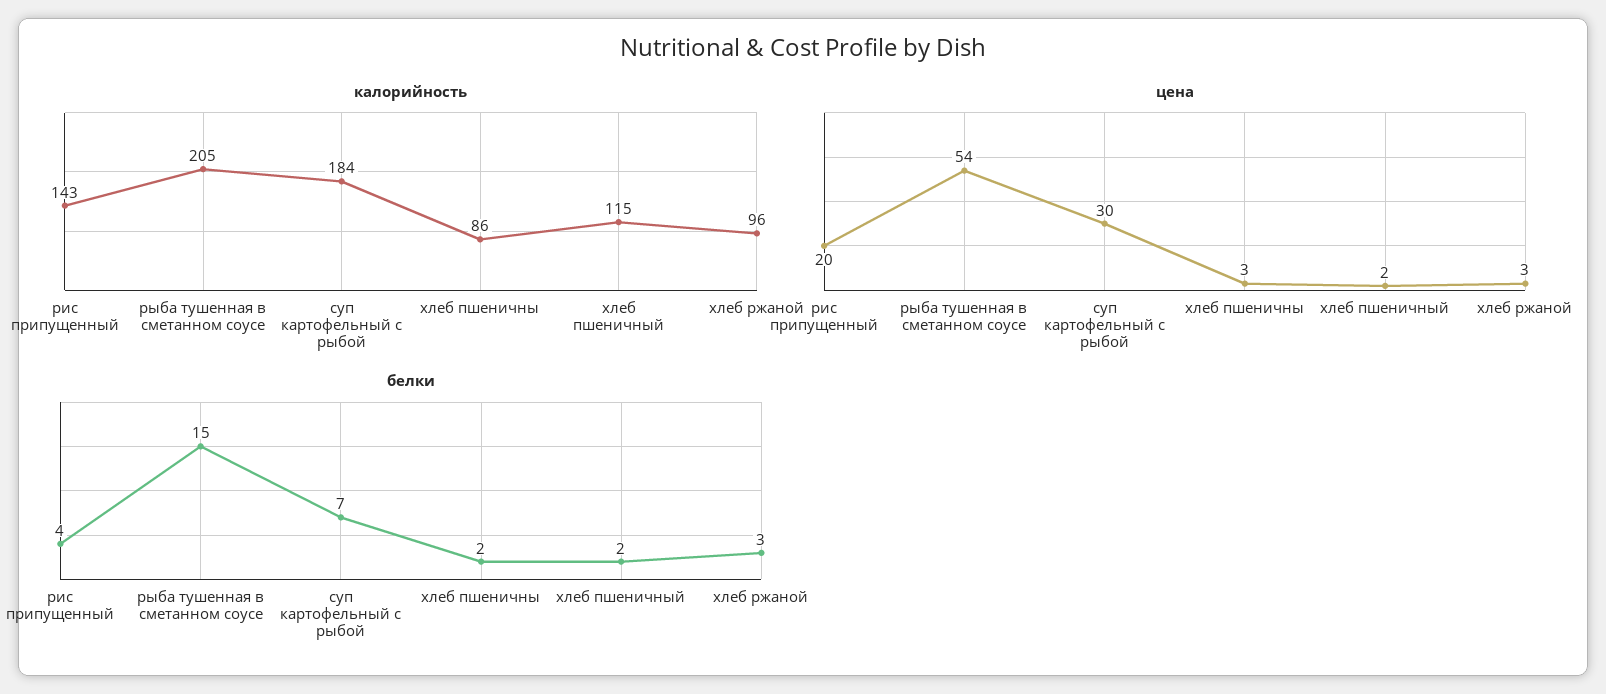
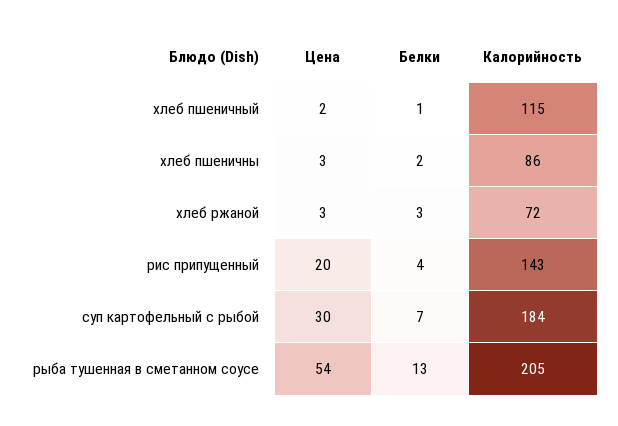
калорийность, хлеб ржаной: 96 -> 72
белки, рыба тушенная в сметанном соусе: 15 -> 13
белки, хлеб пшеничный: 2 -> 1

